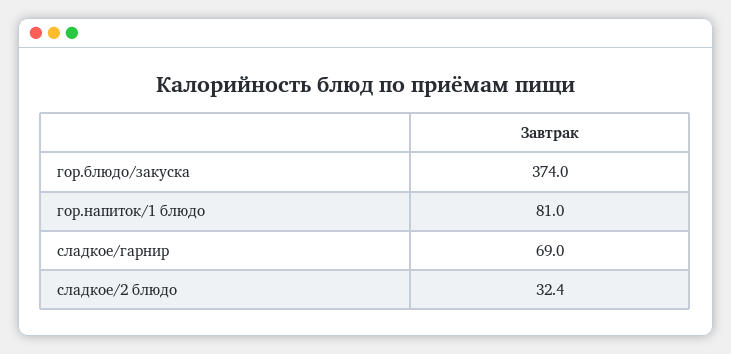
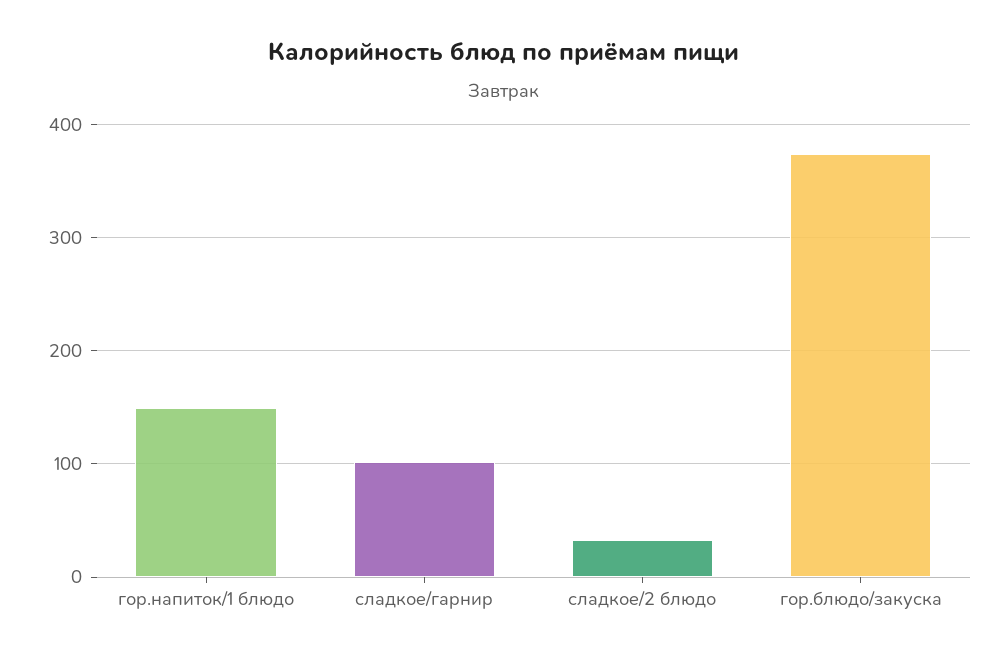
гор.напиток/1 блюдо: 81 -> 150
сладкое/гарнир: 69 -> 100

